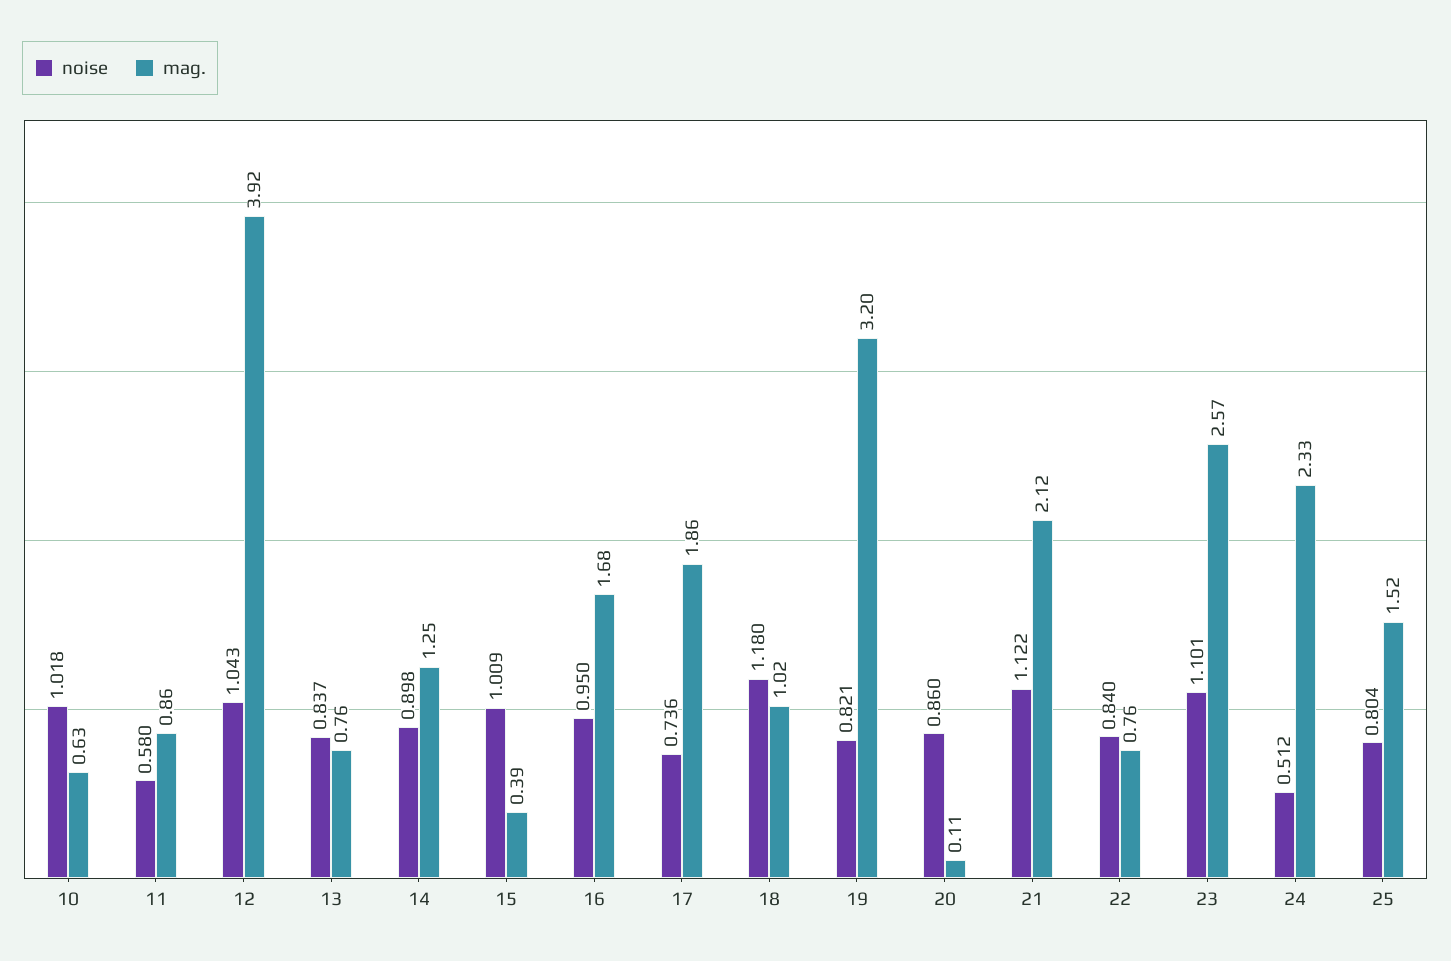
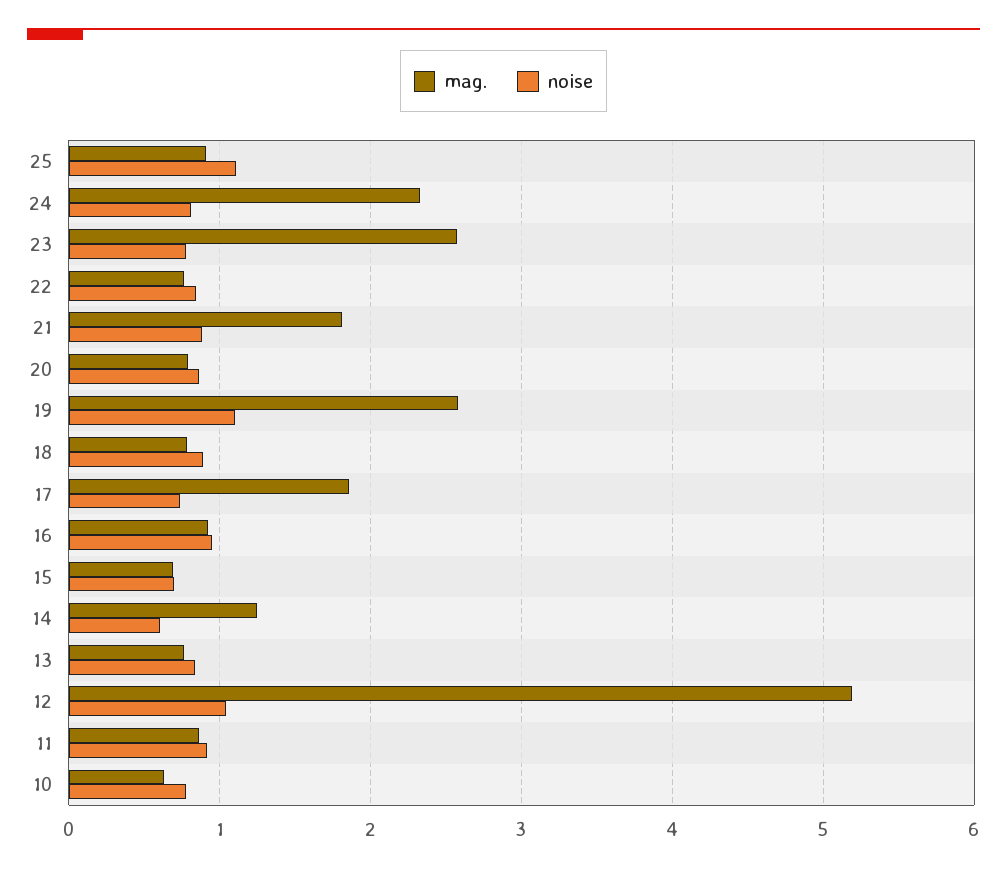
noise, 10: 1.018 -> 0.8
noise, 11: 0.58 -> 0.9
mag., 12: 3.92 -> 5.2
noise, 14: 0.898 -> 0.6
noise, 15: 1.009 -> 0.7
mag., 15: 0.39 -> 0.7
mag., 16: 1.68 -> 0.9
noise, 18: 1.18 -> 0.9
mag., 18: 1.02 -> 0.8
noise, 19: 0.821 -> 1.1
mag., 19: 3.2 -> 2.6
mag., 20: 0.11 -> 0.8
noise, 21: 1.122 -> 0.9
mag., 21: 2.12 -> 1.8
noise, 23: 1.101 -> 0.8
noise, 24: 0.512 -> 0.8
noise, 25: 0.804 -> 1.1
mag., 25: 1.52 -> 0.9

